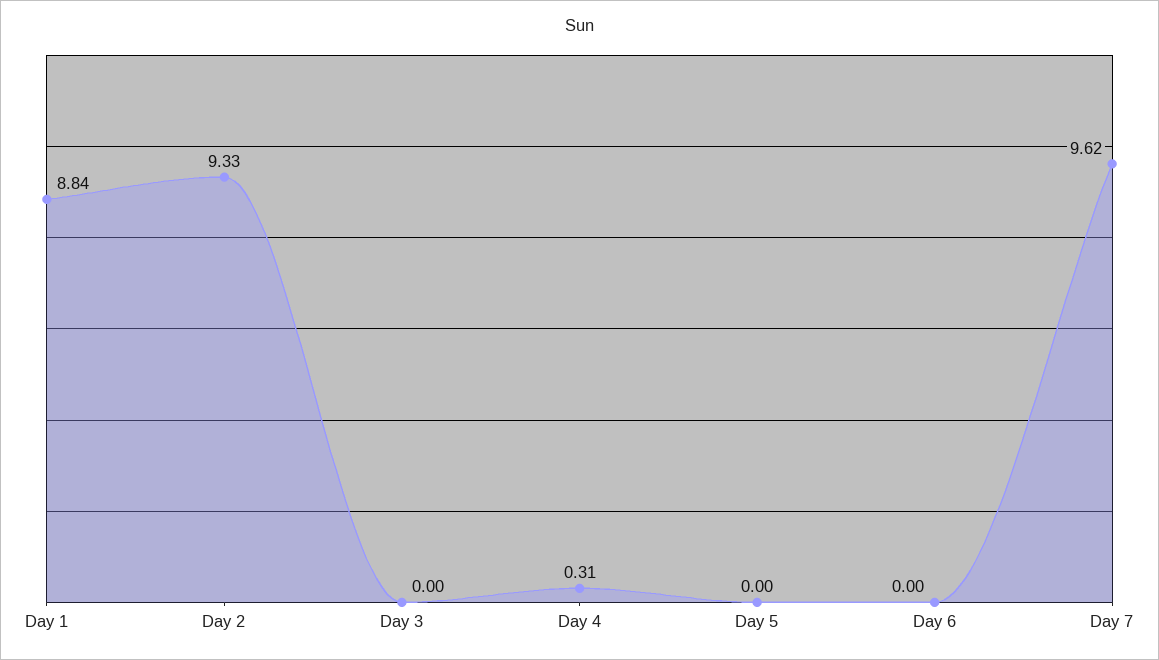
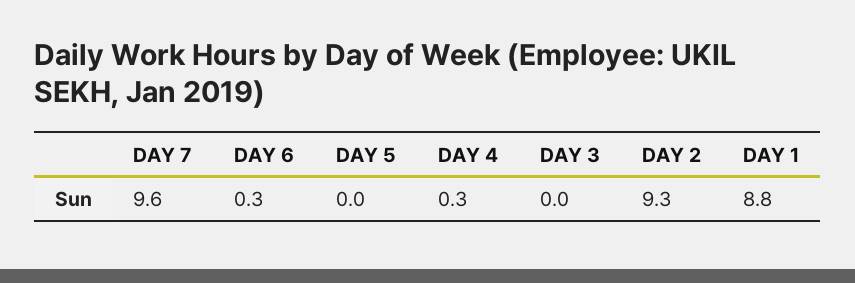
Day 6: 0 -> 0.3

